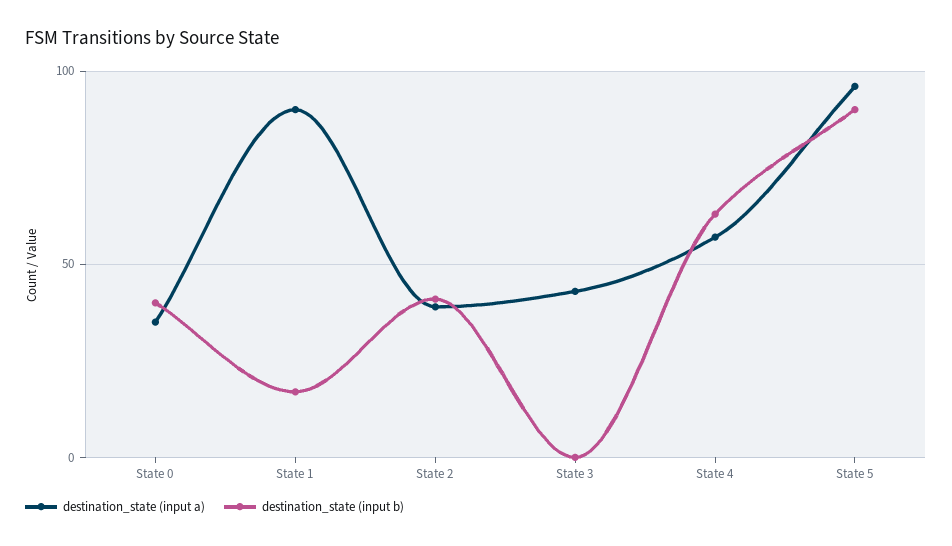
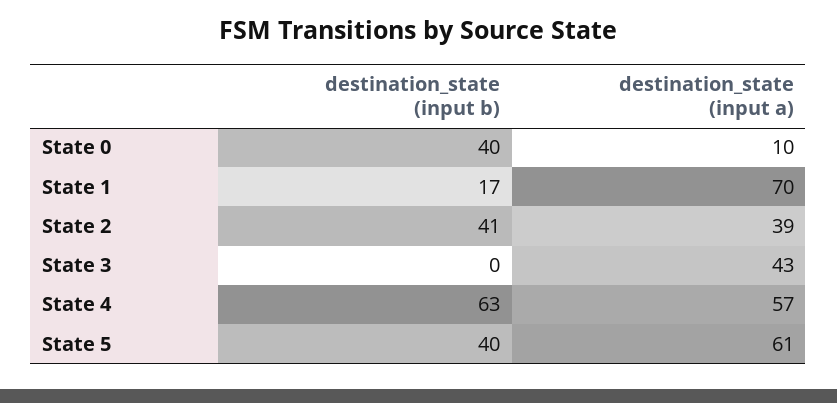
destination_state (input a), State 0: 35 -> 10
destination_state (input a), State 1: 90 -> 70
destination_state (input a), State 5: 95 -> 61
destination_state (input b), State 5: 90 -> 40

